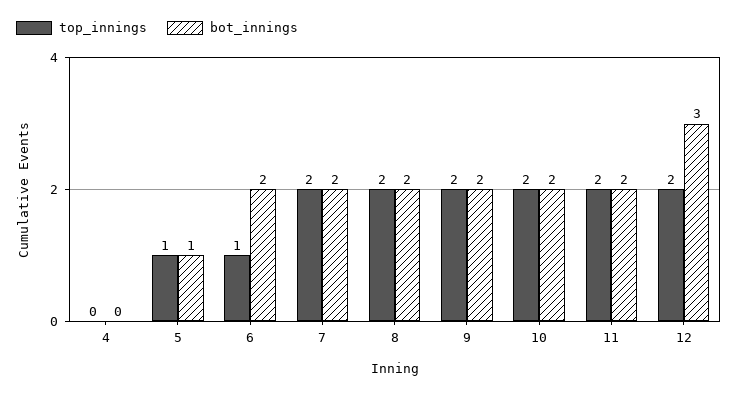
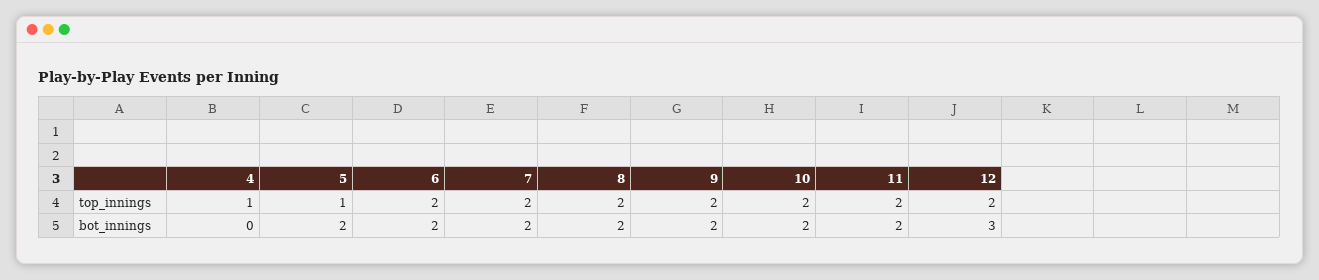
top_innings, 4: 0 -> 1
bot_innings, 5: 1 -> 2
top_innings, 6: 1 -> 2

